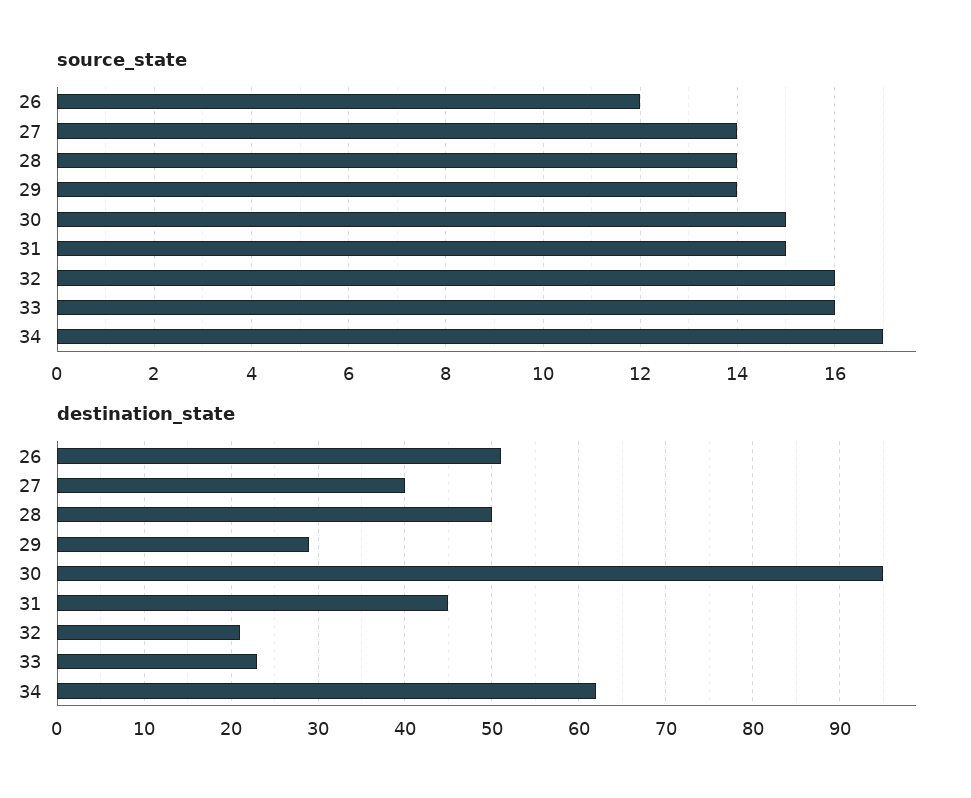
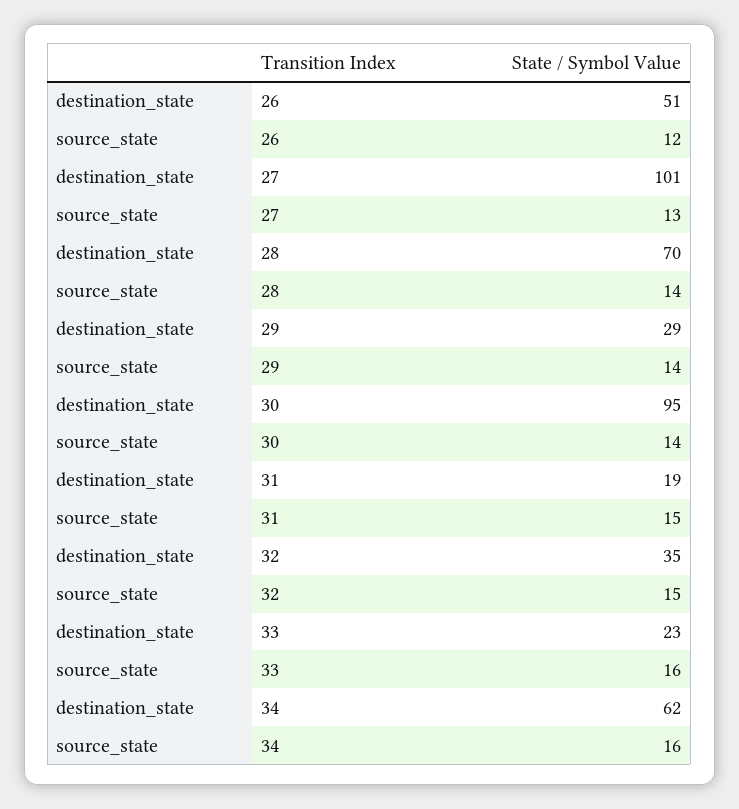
source_state, 27: 14 -> 13
source_state, 30: 15 -> 14
source_state, 32: 16 -> 15
source_state, 34: 17 -> 16
destination_state, 27: 40 -> 101
destination_state, 28: 50 -> 70
destination_state, 31: 45 -> 19
destination_state, 32: 21 -> 35

